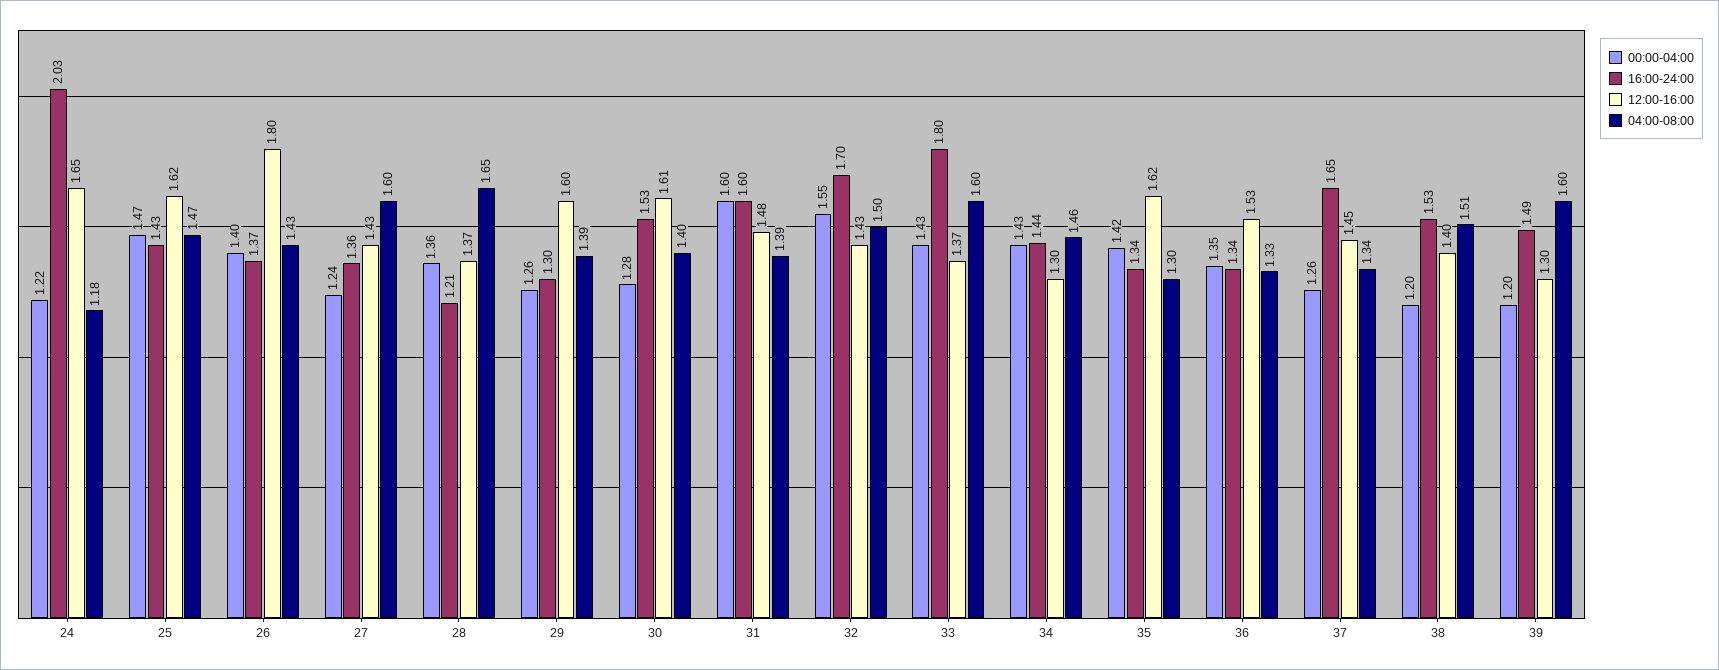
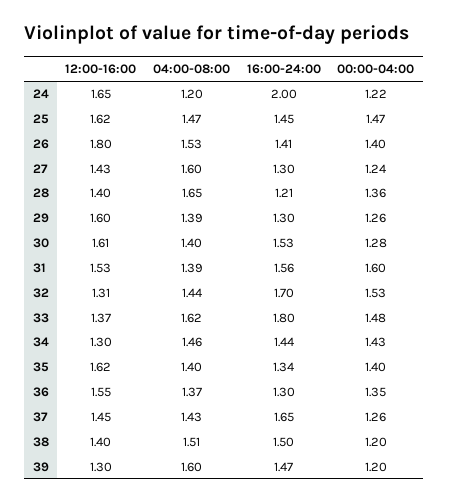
16:00-24:00, 24: 2.03 -> 2
04:00-08:00, 24: 1.18 -> 1.2
16:00-24:00, 25: 1.43 -> 1.45
16:00-24:00, 26: 1.37 -> 1.41
04:00-08:00, 26: 1.43 -> 1.53
16:00-24:00, 27: 1.36 -> 1.3
12:00-16:00, 28: 1.37 -> 1.4
16:00-24:00, 31: 1.6 -> 1.56
12:00-16:00, 31: 1.48 -> 1.53
00:00-04:00, 32: 1.55 -> 1.53
12:00-16:00, 32: 1.43 -> 1.31
04:00-08:00, 32: 1.5 -> 1.44
00:00-04:00, 33: 1.43 -> 1.48
04:00-08:00, 33: 1.6 -> 1.62
00:00-04:00, 35: 1.42 -> 1.4
04:00-08:00, 35: 1.3 -> 1.4
16:00-24:00, 36: 1.34 -> 1.3
12:00-16:00, 36: 1.53 -> 1.55
04:00-08:00, 36: 1.33 -> 1.37
04:00-08:00, 37: 1.34 -> 1.43
16:00-24:00, 38: 1.53 -> 1.5
16:00-24:00, 39: 1.49 -> 1.47

